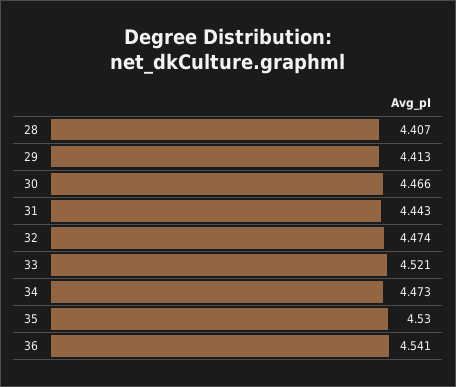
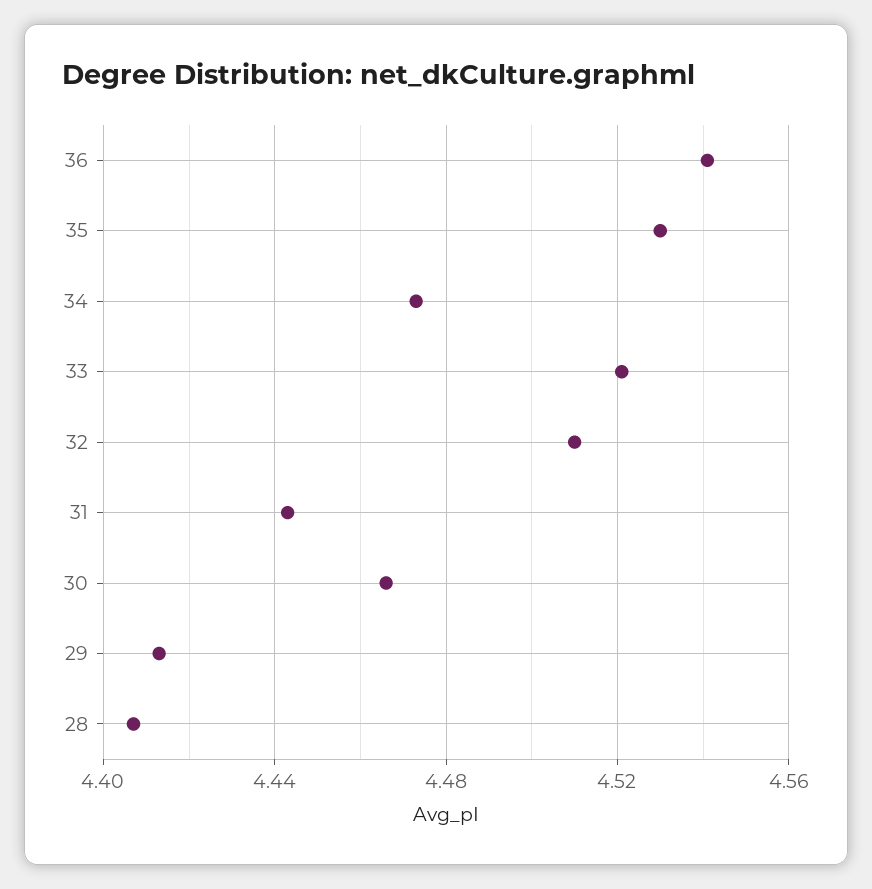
32: 4.474 -> 4.51

